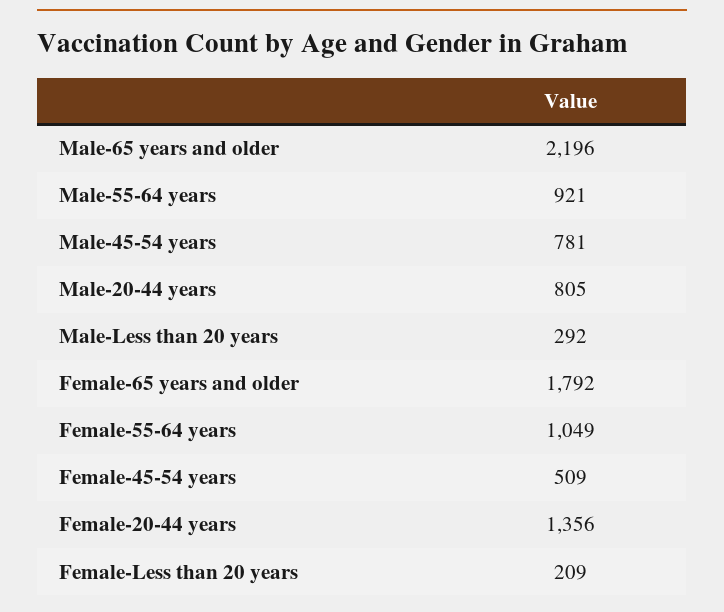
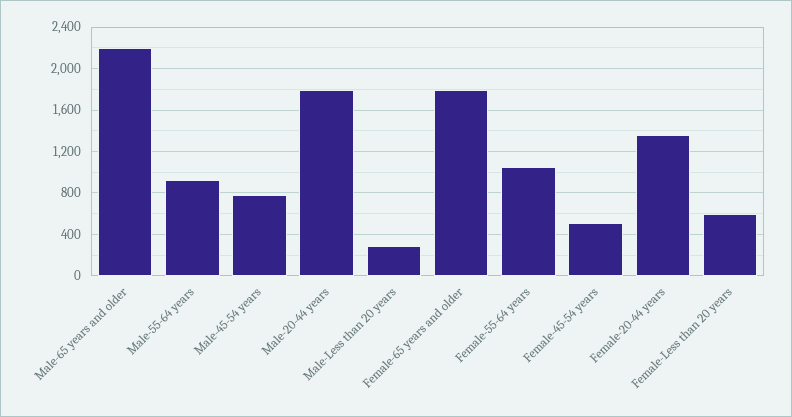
Male-20-44 years: 805 -> 1800
Female-Less than 20 years: 209 -> 600

